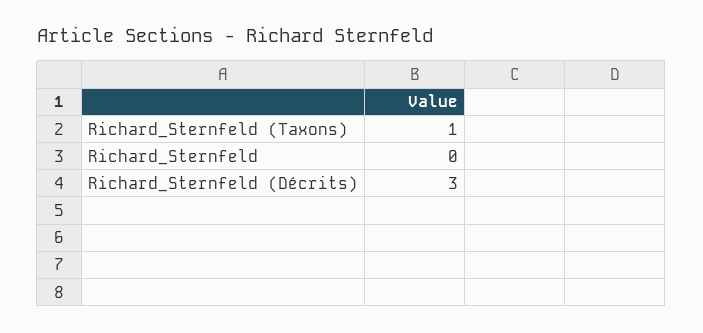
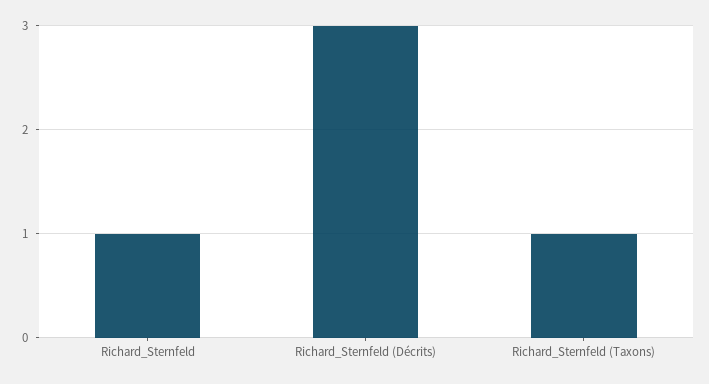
Richard_Sternfeld: 0 -> 1

